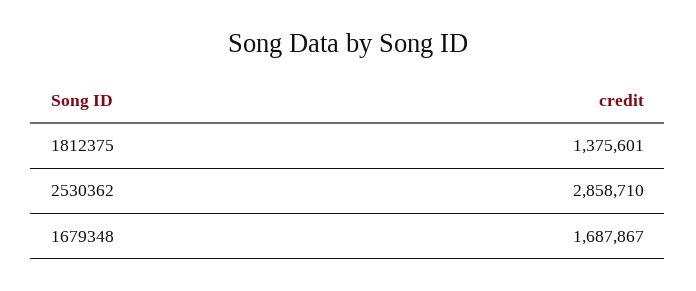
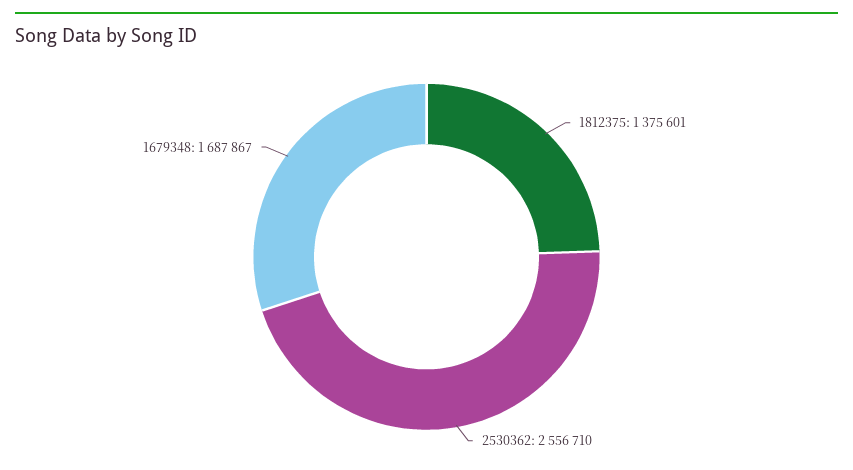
2530362: 2858710 -> 2556710

